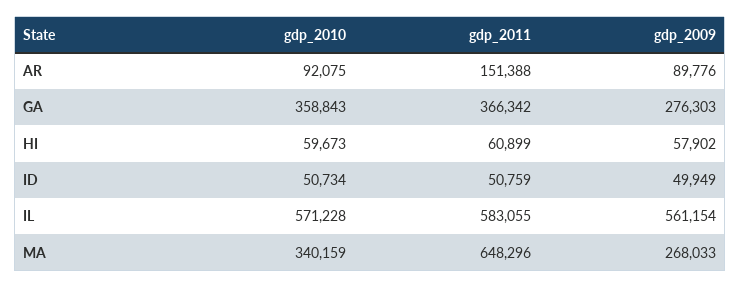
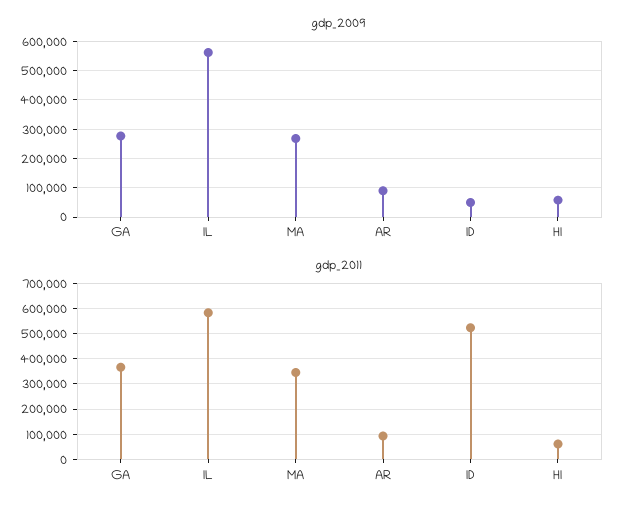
gdp_2010, AR: 92075 -> none
gdp_2011, AR: 151388 -> 100000
gdp_2010, GA: 358843 -> none
gdp_2010, HI: 59673 -> none
gdp_2010, ID: 50734 -> none
gdp_2011, ID: 50759 -> 525000
gdp_2010, IL: 571228 -> none
gdp_2010, MA: 340159 -> none
gdp_2011, MA: 648296 -> 350000

